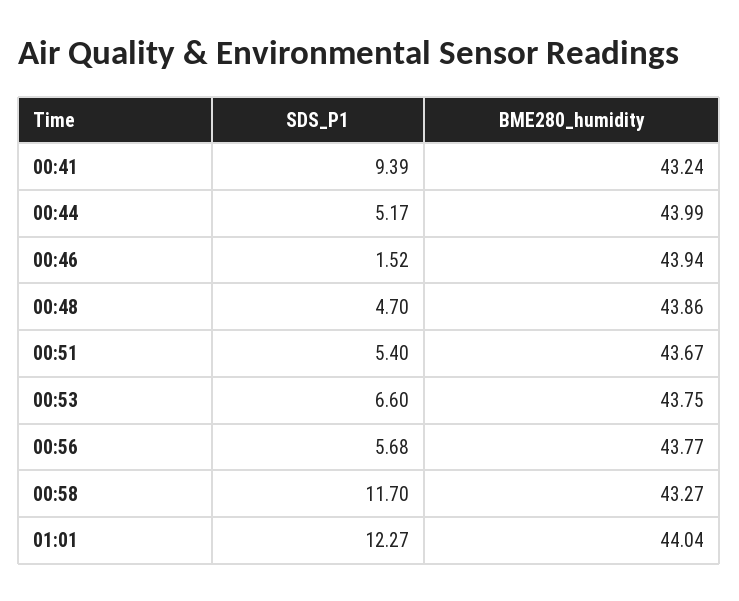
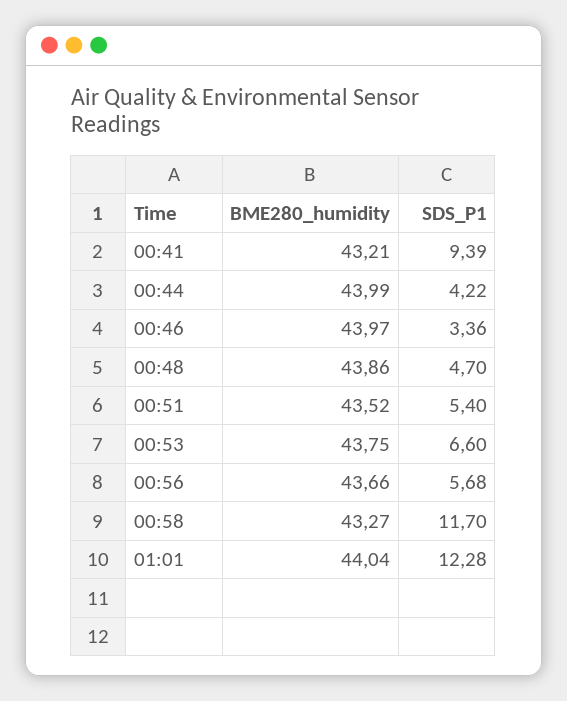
BME280_humidity, 00:41: 43.24 -> 43.21
SDS_P1, 00:44: 5.17 -> 4.22
SDS_P1, 00:46: 1.52 -> 3.36
BME280_humidity, 00:46: 43.94 -> 43.97
BME280_humidity, 00:51: 43.67 -> 43.52
BME280_humidity, 00:56: 43.77 -> 43.66
SDS_P1, 01:01: 12.27 -> 12.28

